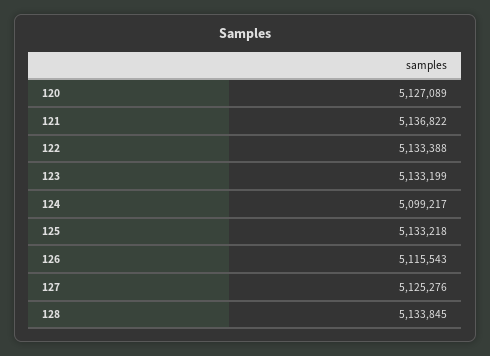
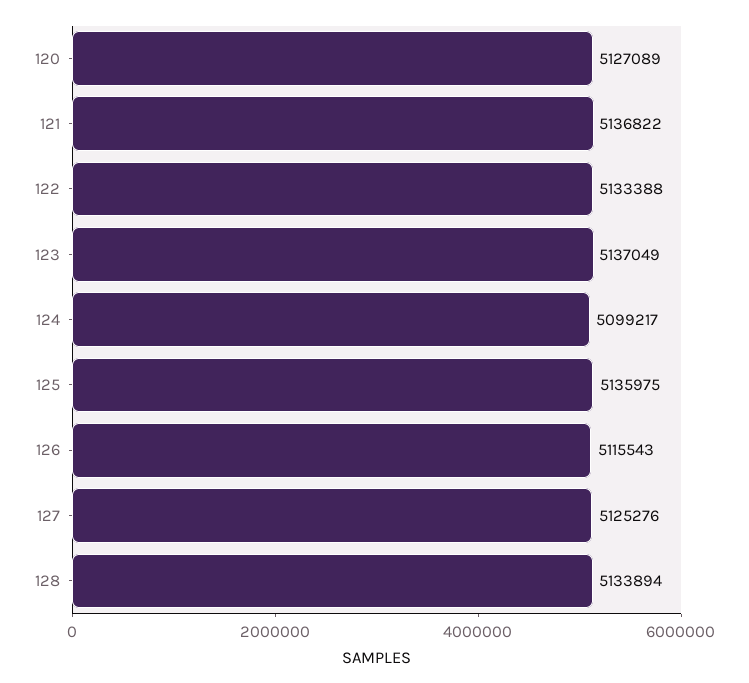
123: 5133199 -> 5137049
125: 5133218 -> 5135975
128: 5133845 -> 5133894

